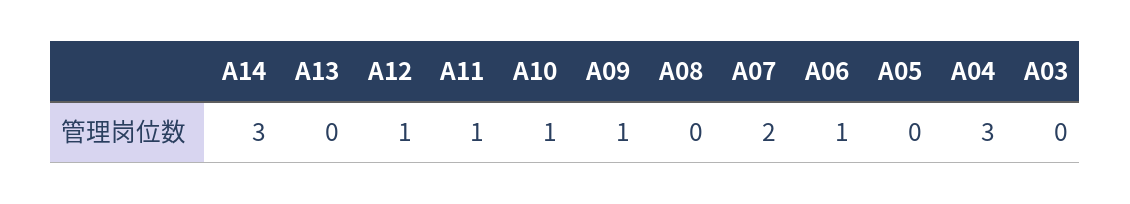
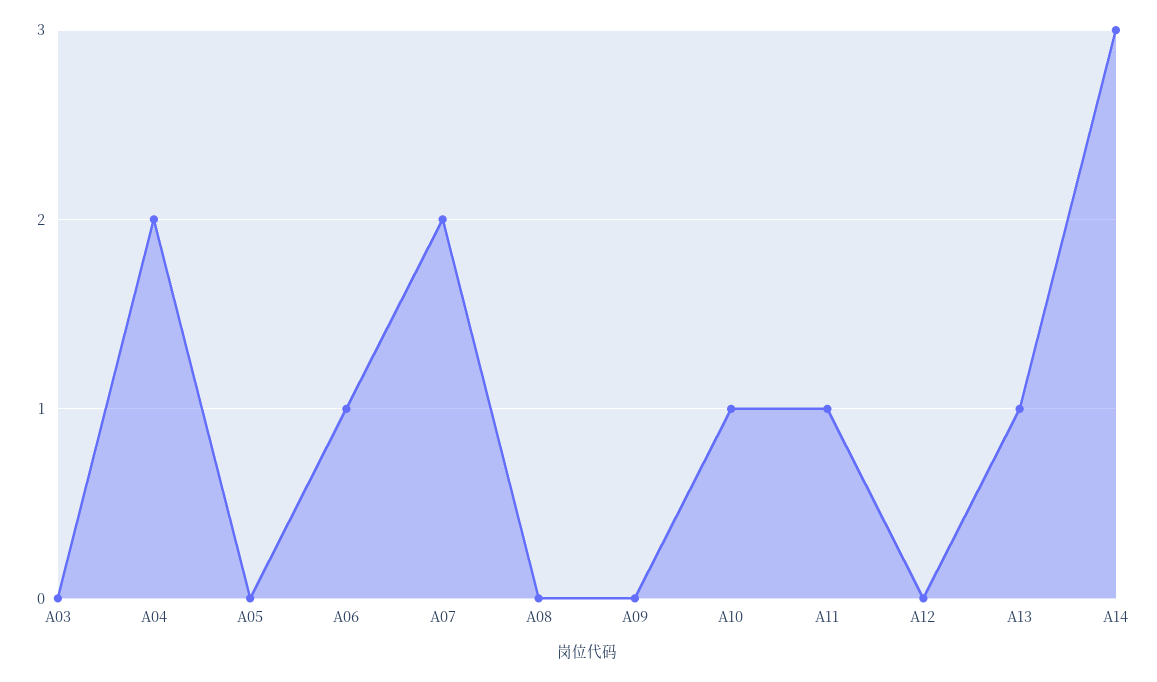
A13: 0 -> 1
A12: 1 -> 0
A09: 1 -> 0
A04: 3 -> 2

